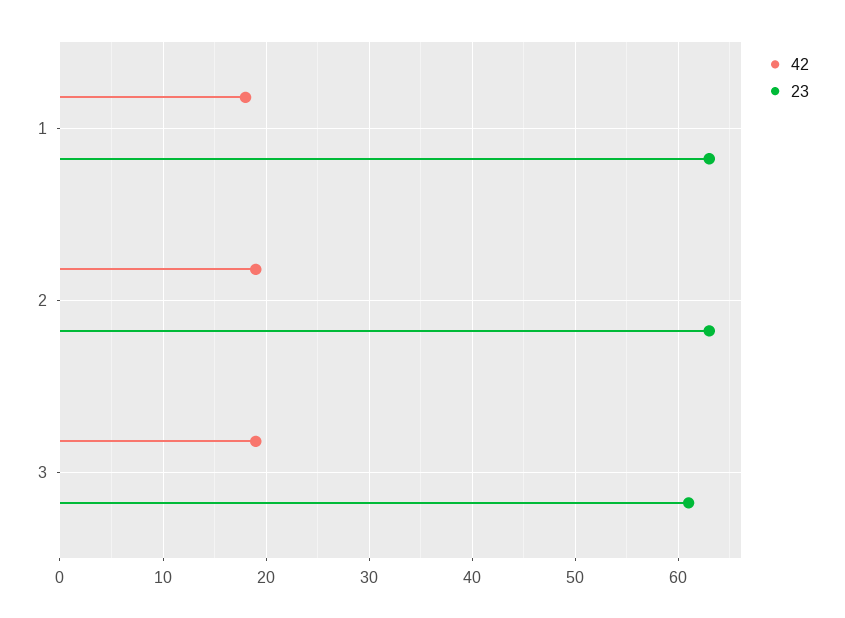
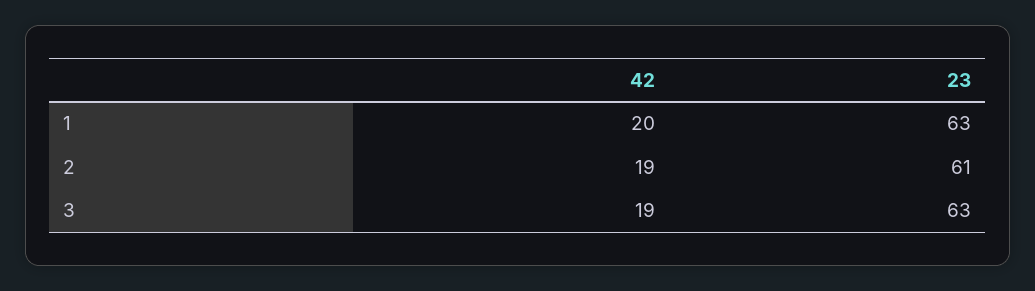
42, 1: 18 -> 20
23, 2: 63 -> 61
23, 3: 61 -> 63

